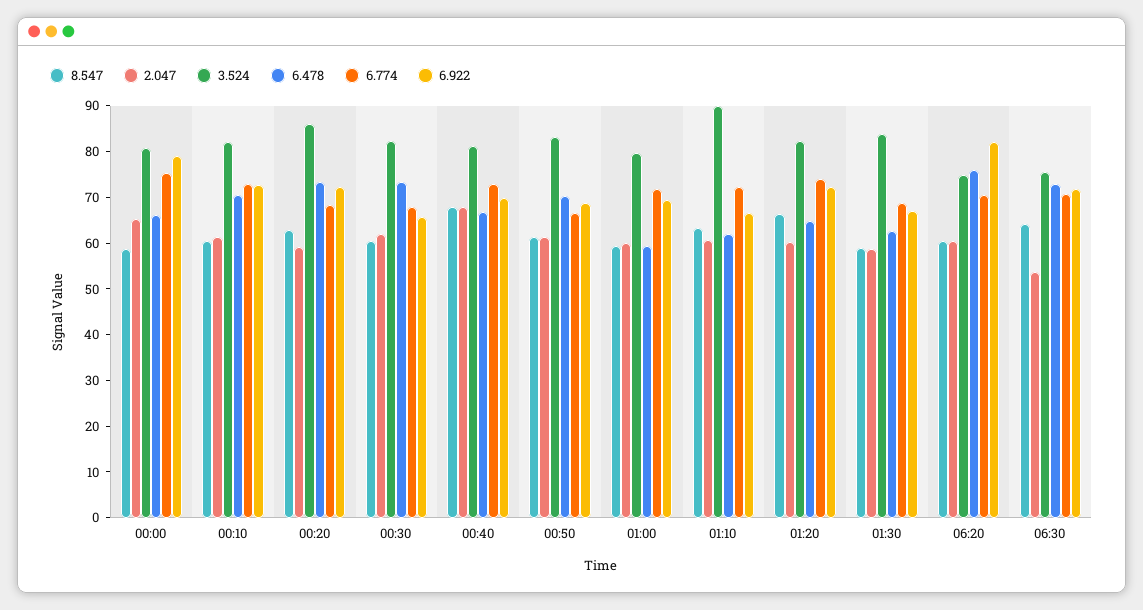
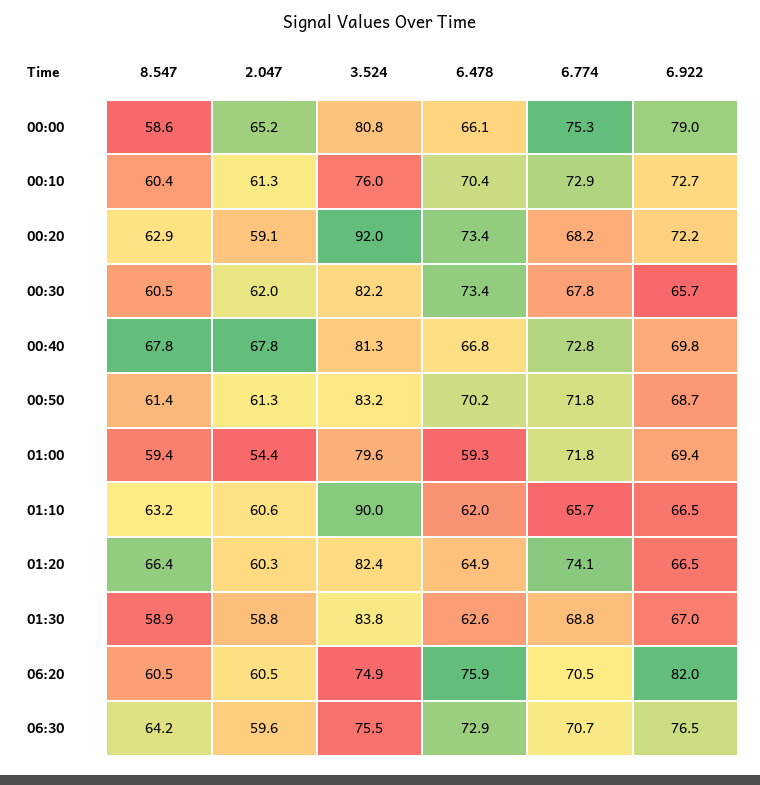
3.524, 00:10: 82 -> 76
3.524, 00:20: 86 -> 92
6.774, 00:50: 66 -> 71.8
2.047, 01:00: 60 -> 54.4
6.774, 01:10: 72 -> 65.7
6.922, 01:20: 72 -> 66.5
2.047, 06:30: 54 -> 59.6
6.922, 06:30: 72 -> 76.5

